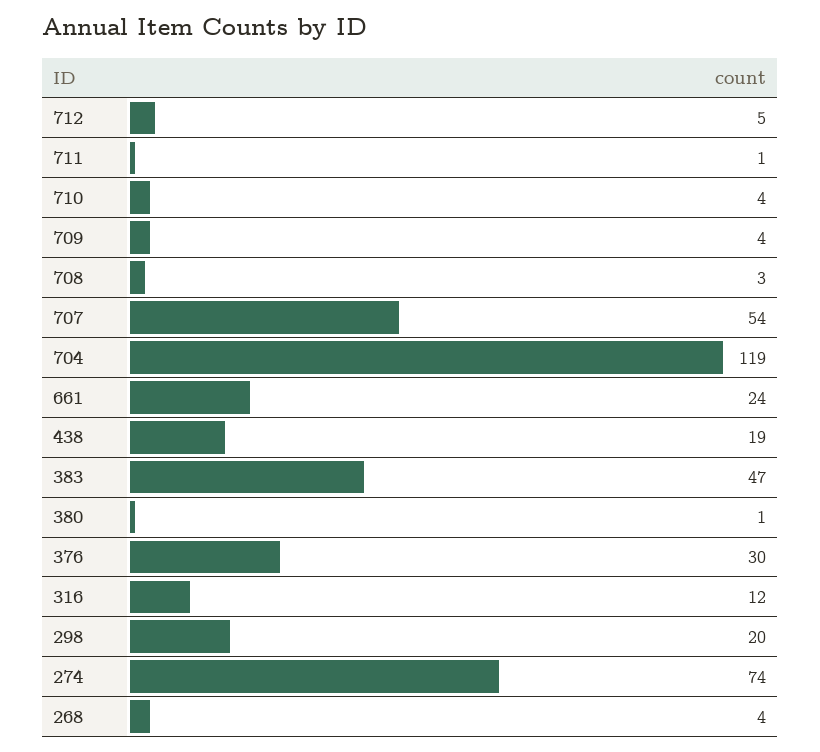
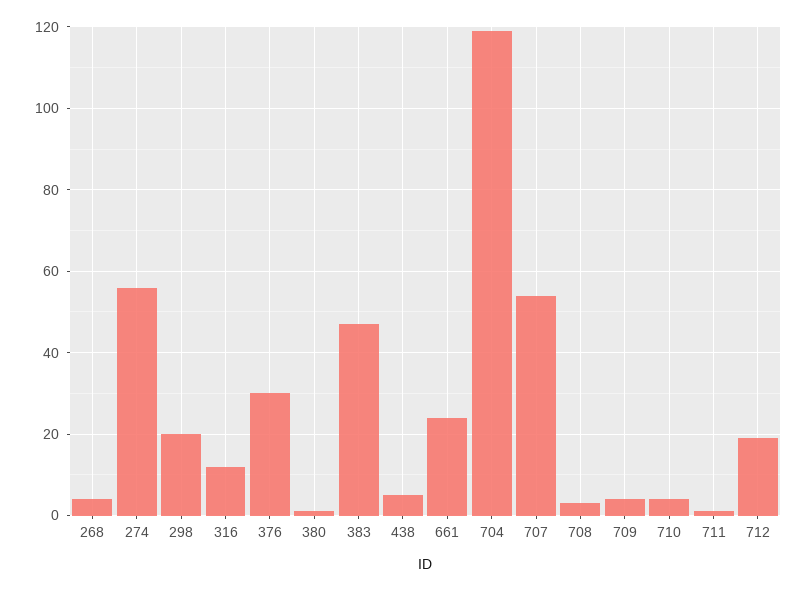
712: 5 -> 20
438: 19 -> 5
274: 74 -> 55

